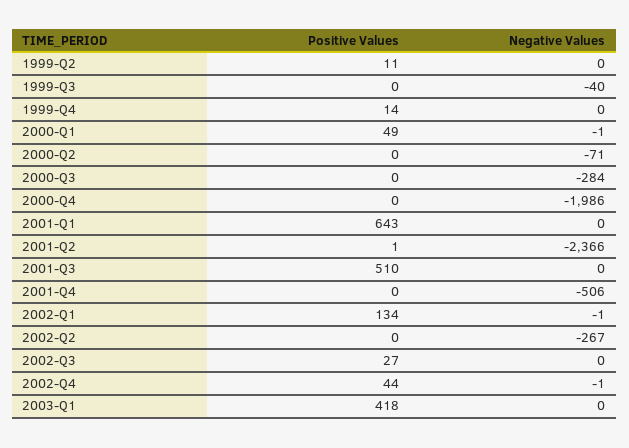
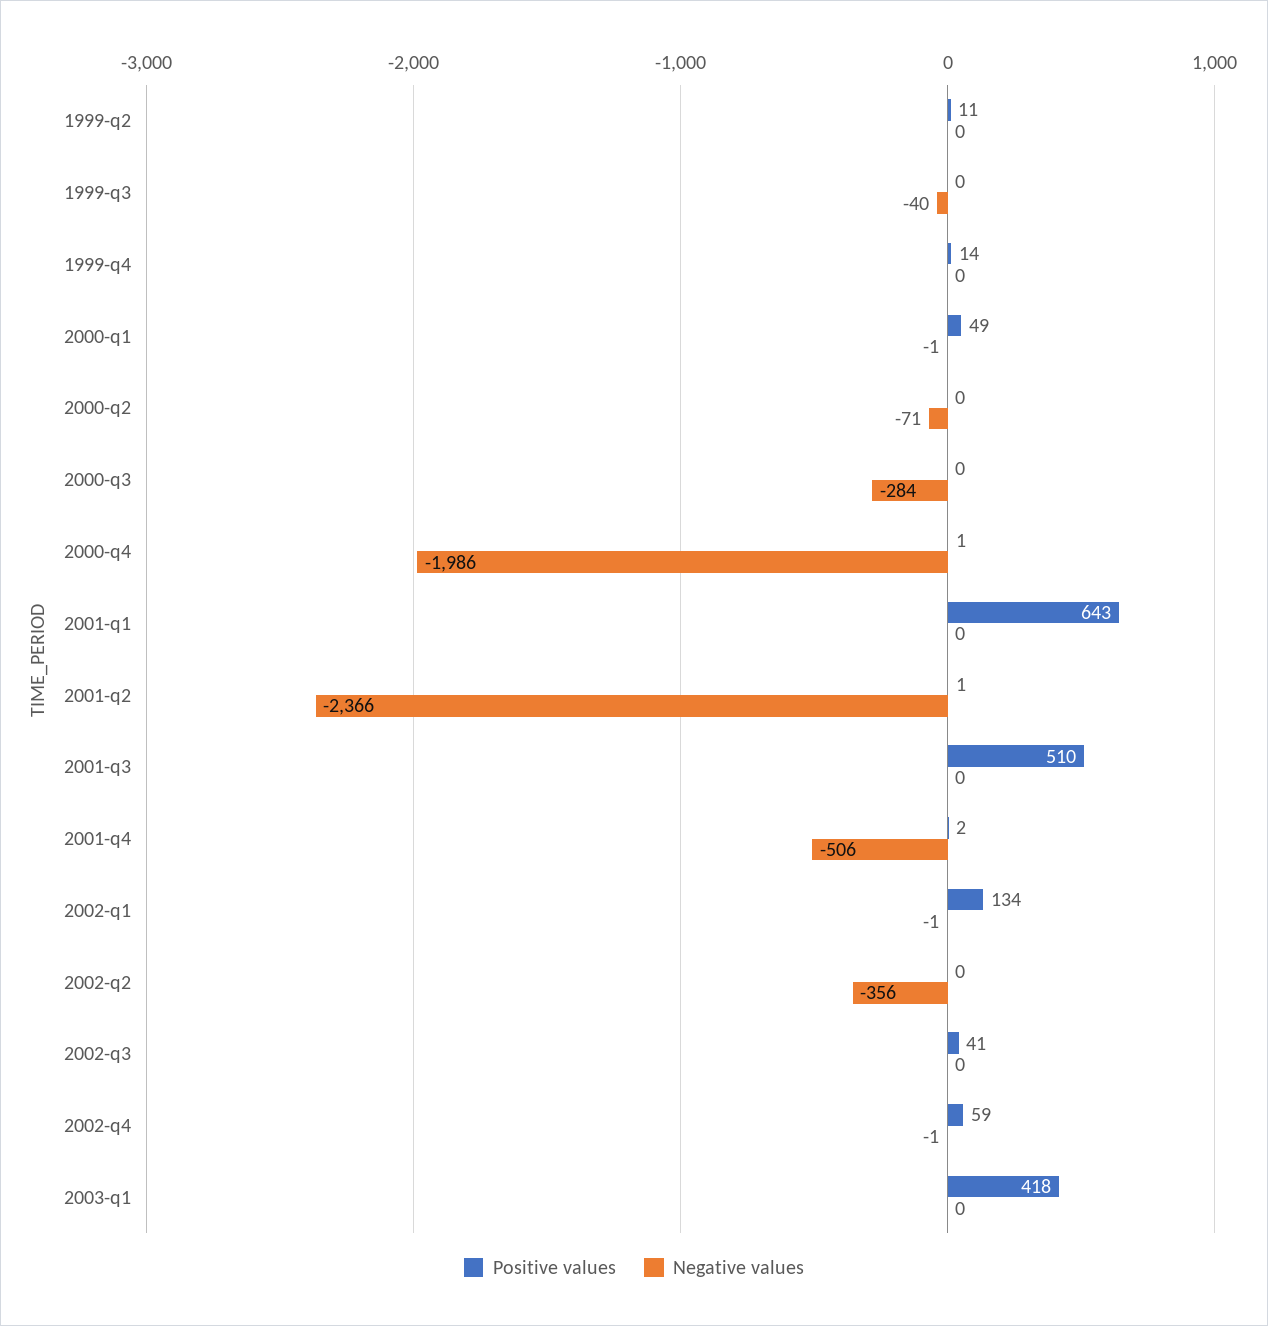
Positive Values, 2000-Q4: 0 -> 1
Positive Values, 2001-Q4: 0 -> 2
Negative Values, 2002-Q2: -267 -> -356
Positive Values, 2002-Q3: 27 -> 41
Positive Values, 2002-Q4: 44 -> 59

